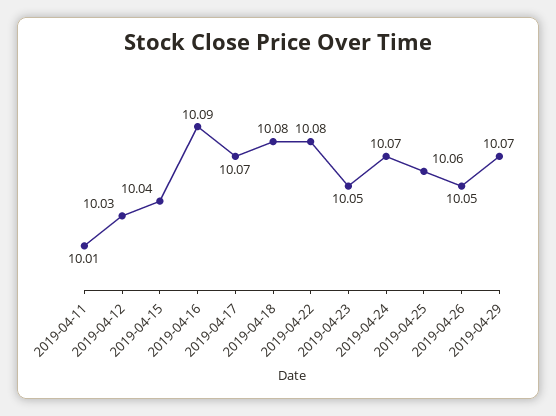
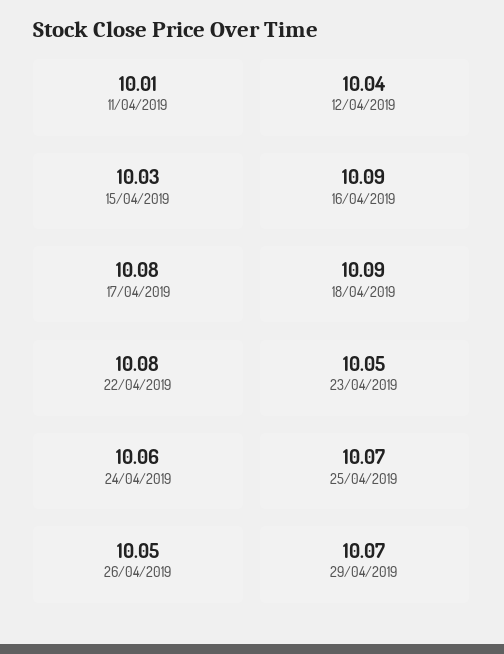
2019-04-12: 10.03 -> 10.04
2019-04-15: 10.04 -> 10.03
2019-04-17: 10.07 -> 10.08
2019-04-18: 10.08 -> 10.09
2019-04-24: 10.07 -> 10.06
2019-04-25: 10.06 -> 10.07

